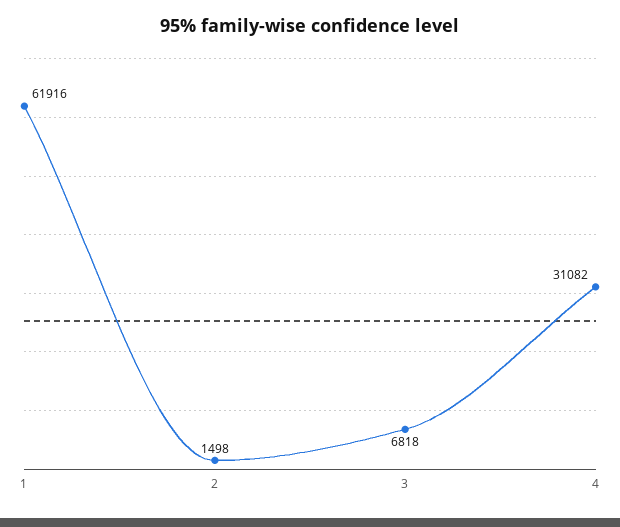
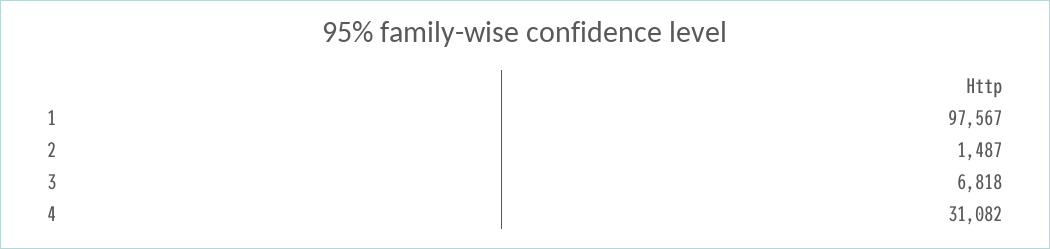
1: 61916 -> 97567
2: 1498 -> 1487

